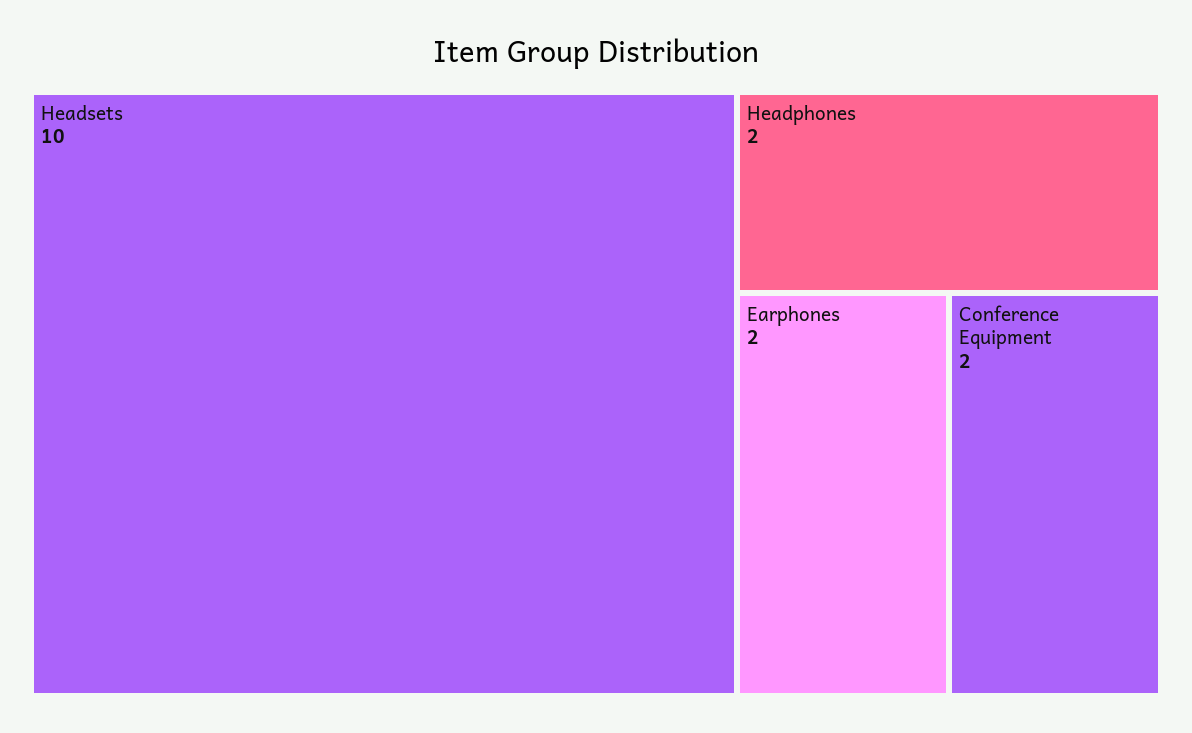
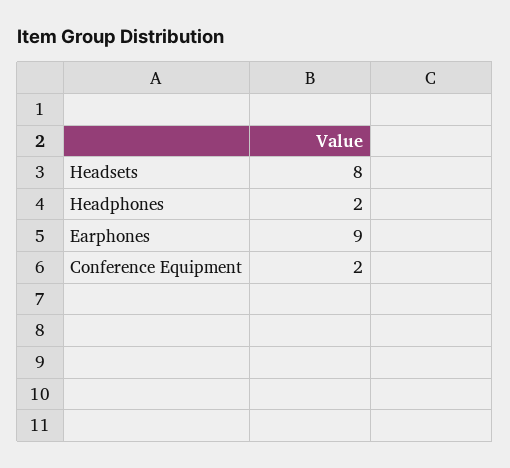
Headsets: 10 -> 8
Earphones: 2 -> 9

